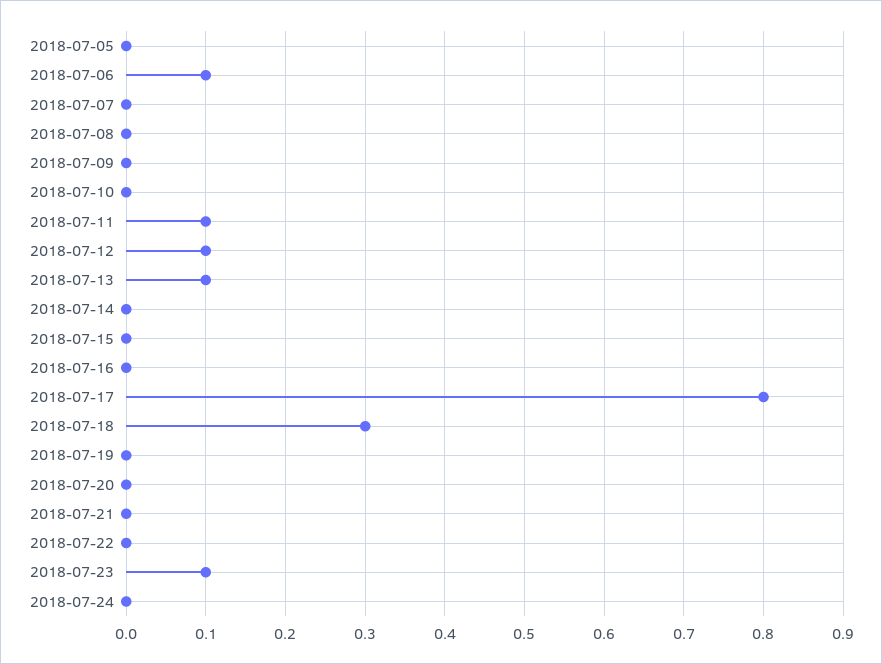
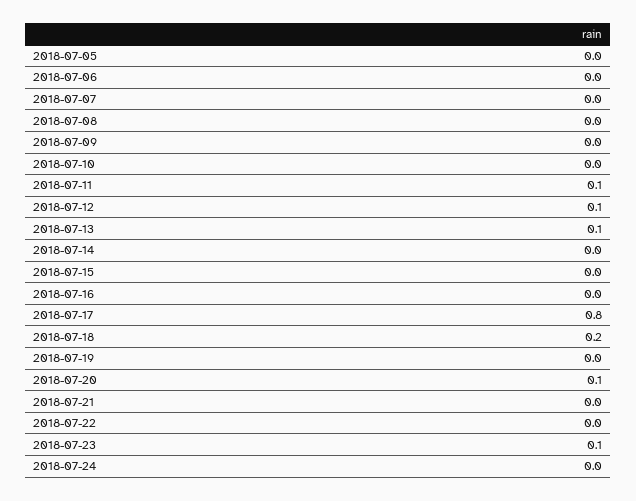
2018-07-06: 0.1 -> 0
2018-07-18: 0.3 -> 0.2
2018-07-20: 0 -> 0.1

